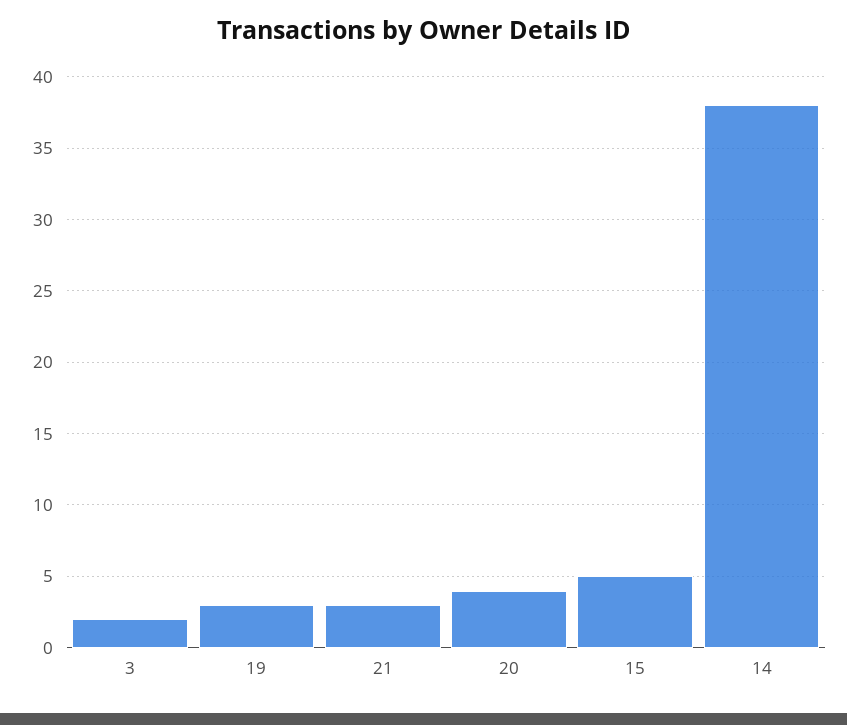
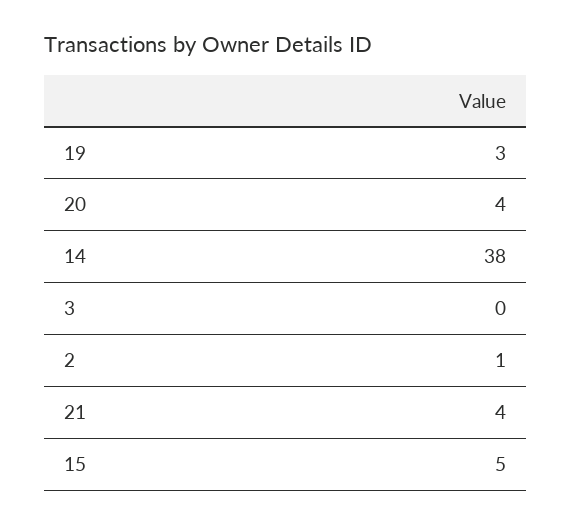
3: 2 -> 0
21: 3 -> 4
2: none -> 1

